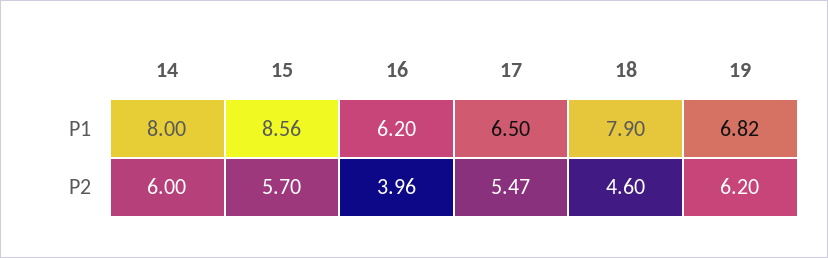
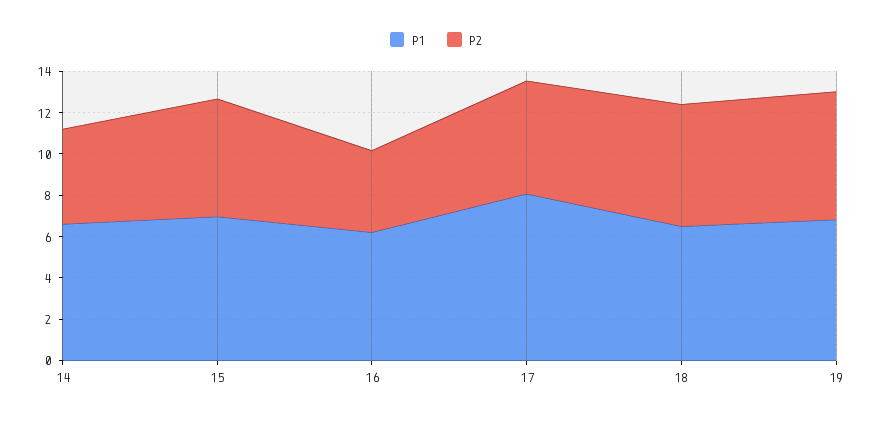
P1, 14: 8 -> 6.5
P1, 15: 8.56 -> 7
P1, 17: 6.5 -> 8
P1, 18: 7.9 -> 6.5
P2, 14: 6 -> 4.5
P2, 18: 4.6 -> 6

